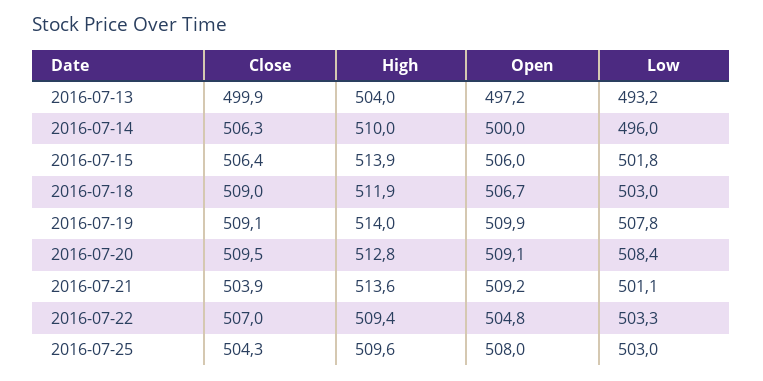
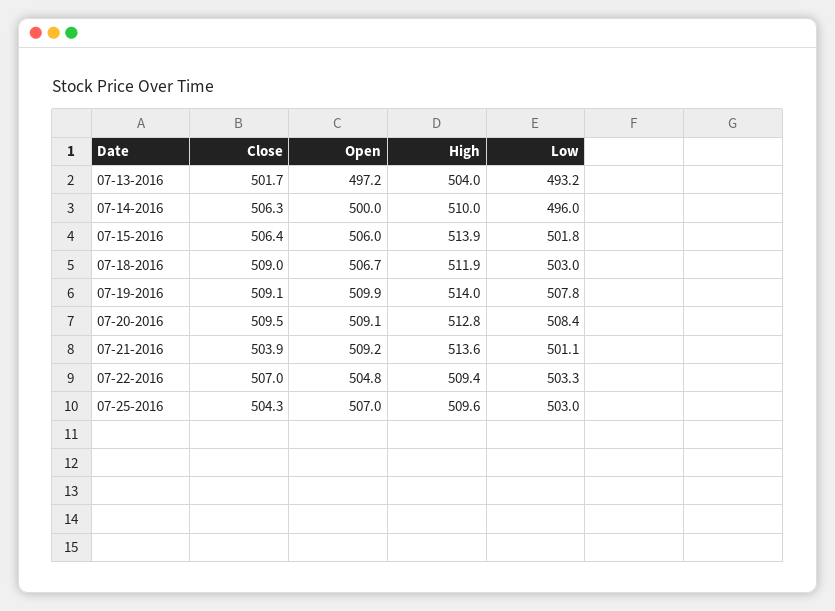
Close, 2016-07-13: 499.9 -> 501.7
Open, 2016-07-25: 508 -> 507

